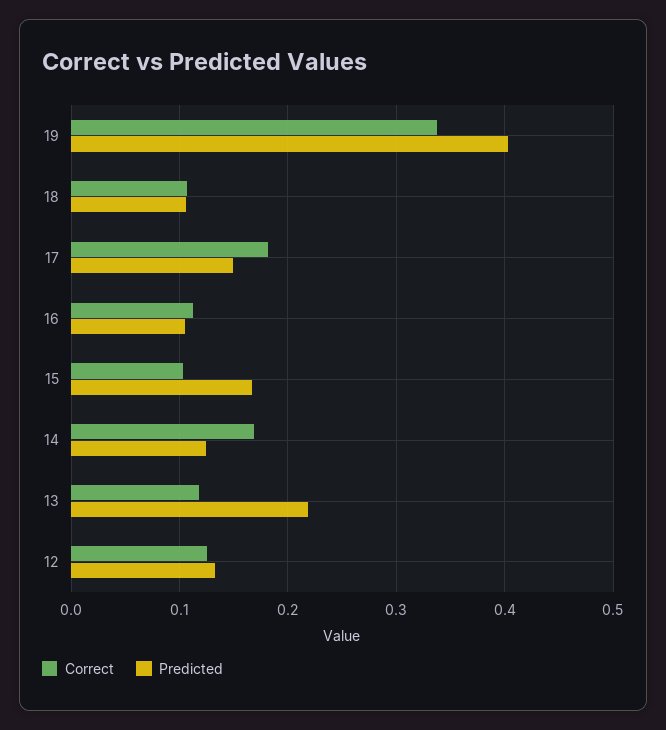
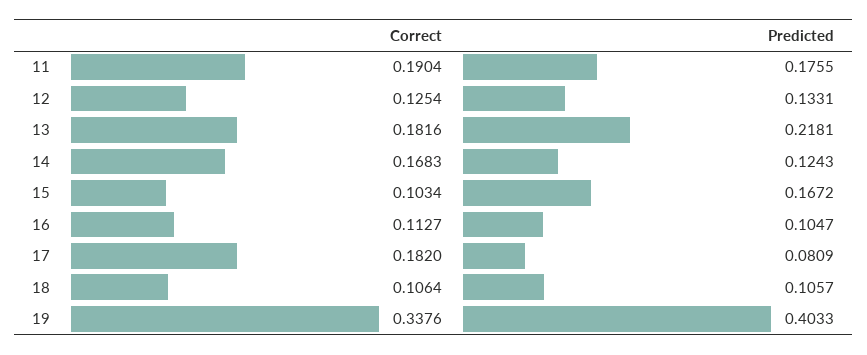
Predicted, 17: 0.15 -> 0.0809
Correct, 13: 0.12 -> 0.1816
Correct, 11: none -> 0.1904
Predicted, 11: none -> 0.1755

